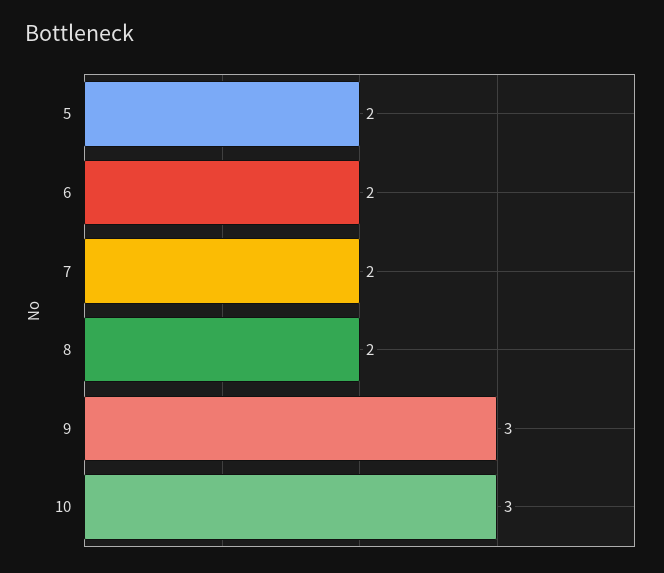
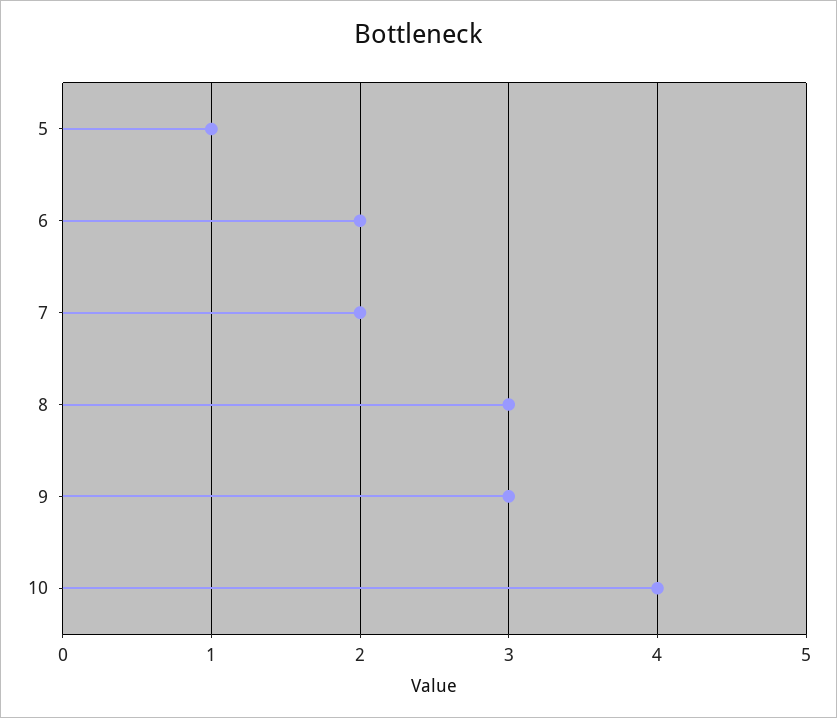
5: 2 -> 1
8: 2 -> 3
10: 3 -> 4

